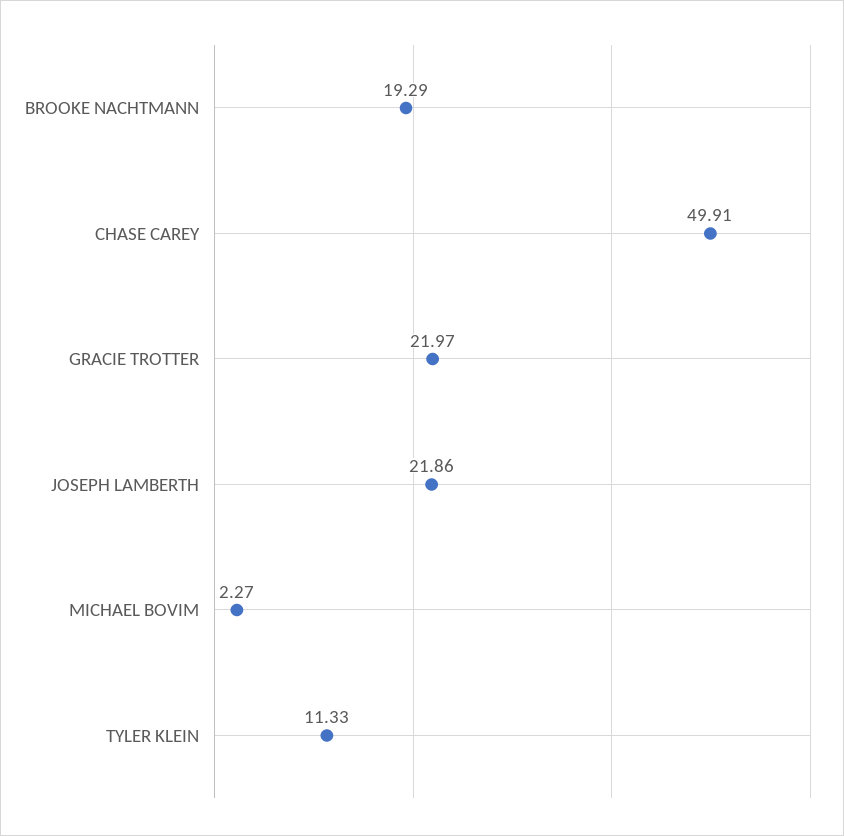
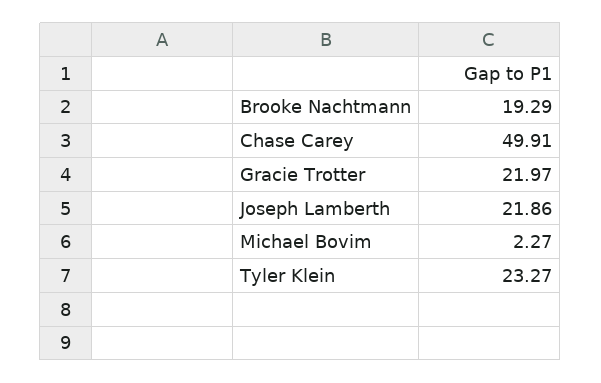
TYLER KLEIN: 11.33 -> 23.27

